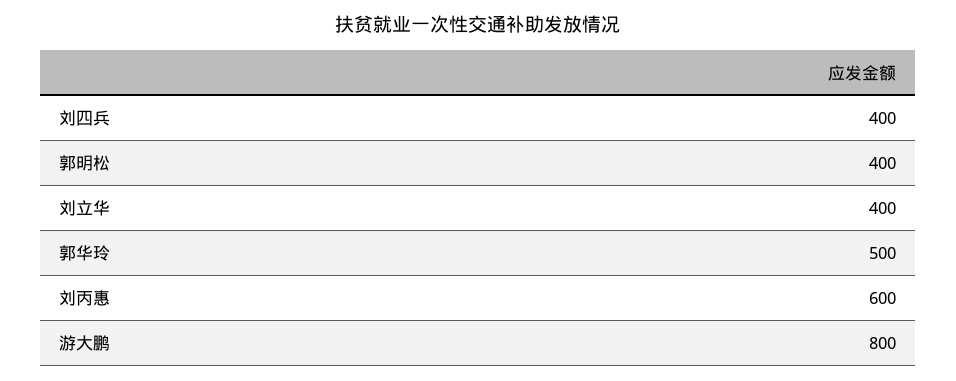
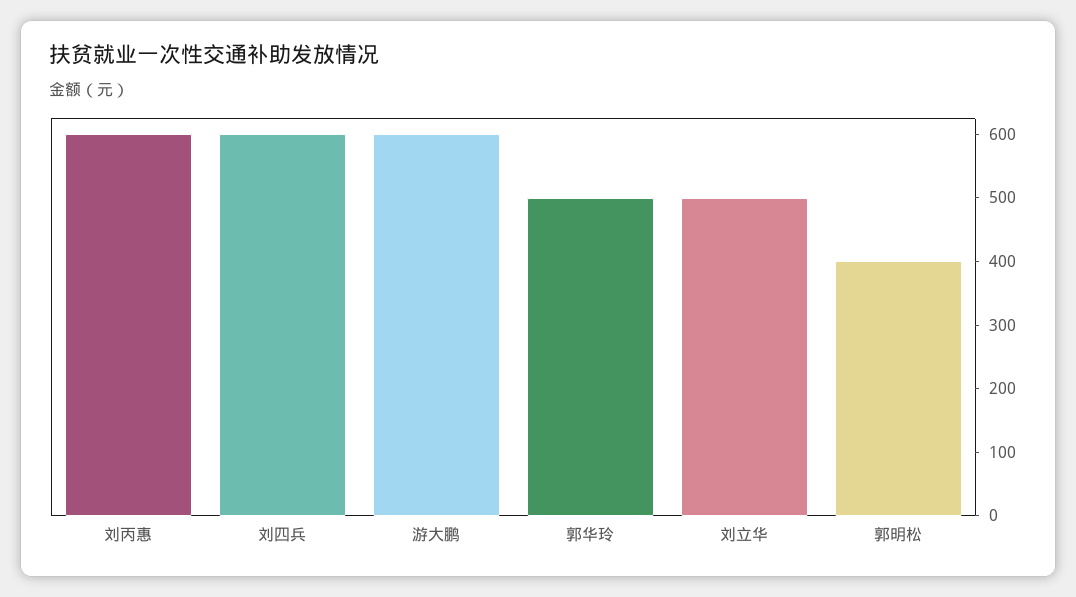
刘四兵: 400 -> 600
刘立华: 400 -> 500
游大鹏: 800 -> 600

